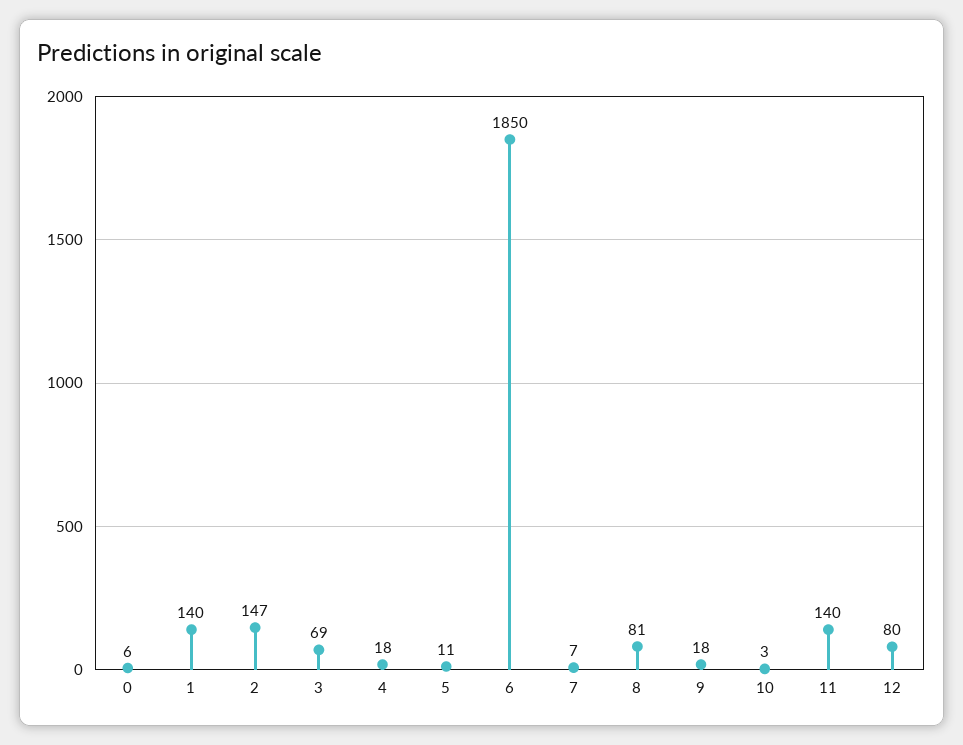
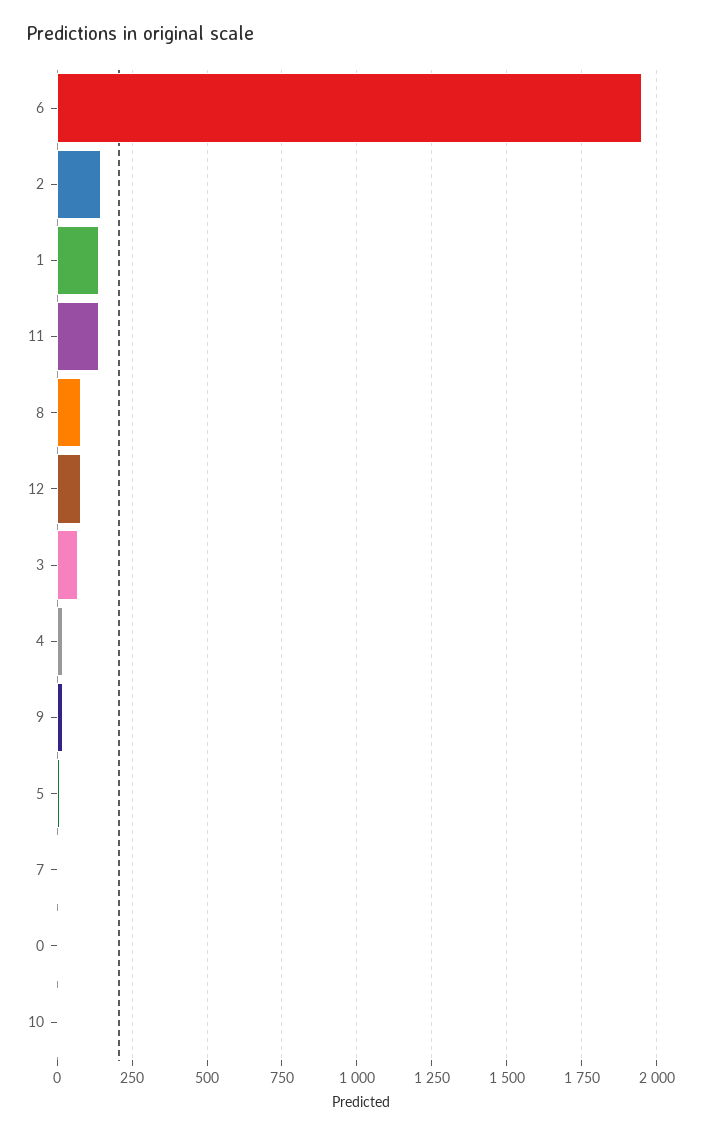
6: 1850 -> 1950

